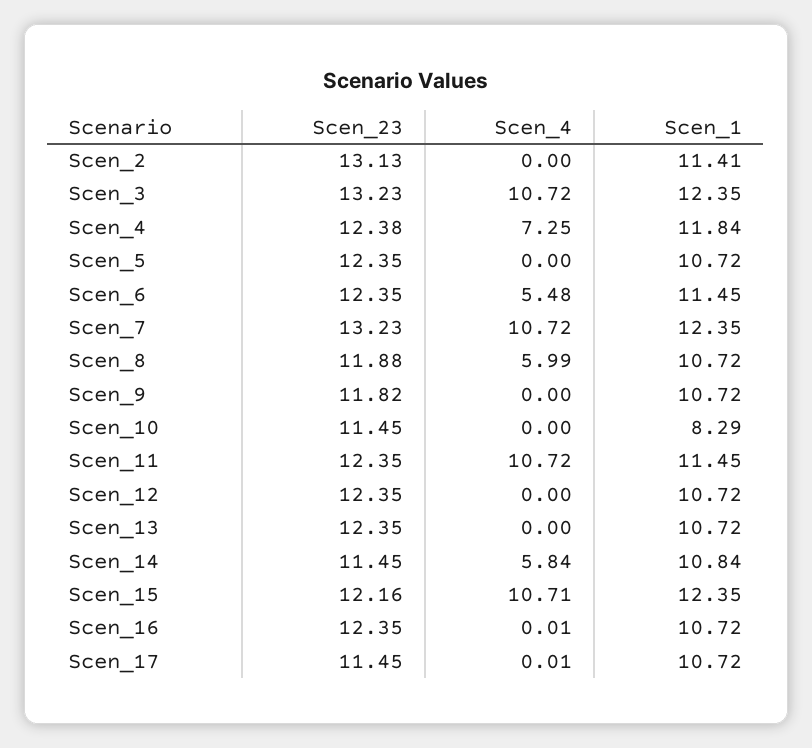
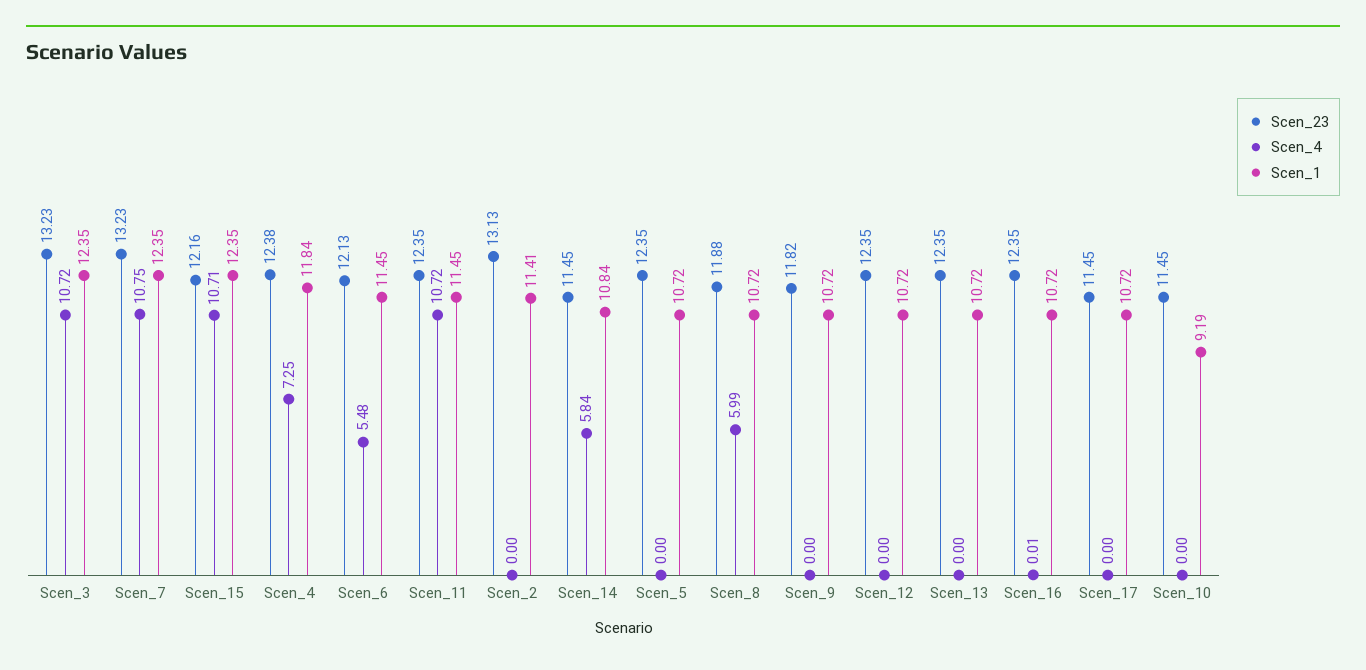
Scen_23, Scen_6: 12.35 -> 12.13
Scen_4, Scen_7: 10.72 -> 10.75
Scen_1, Scen_10: 8.29 -> 9.19
Scen_4, Scen_17: 0.01 -> 0

